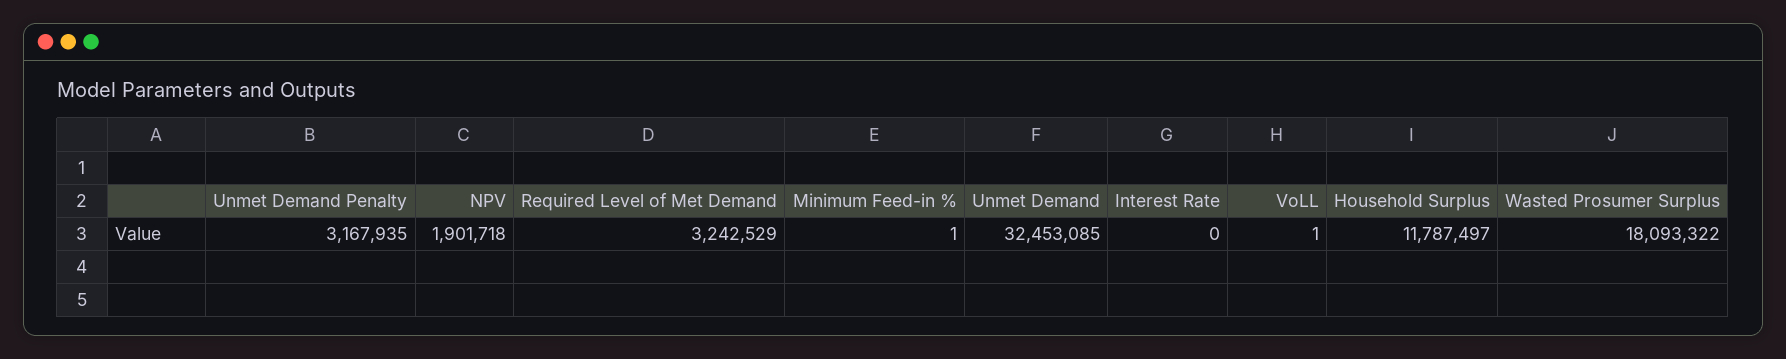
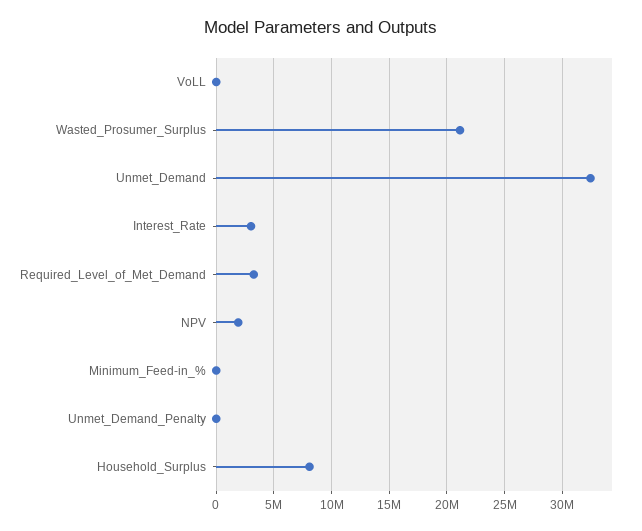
Unmet Demand Penalty: 3167935 -> 0
Interest Rate: 0 -> 3000000
Household Surplus: 11787497 -> 8000000
Wasted Prosumer Surplus: 18093322 -> 21000000

